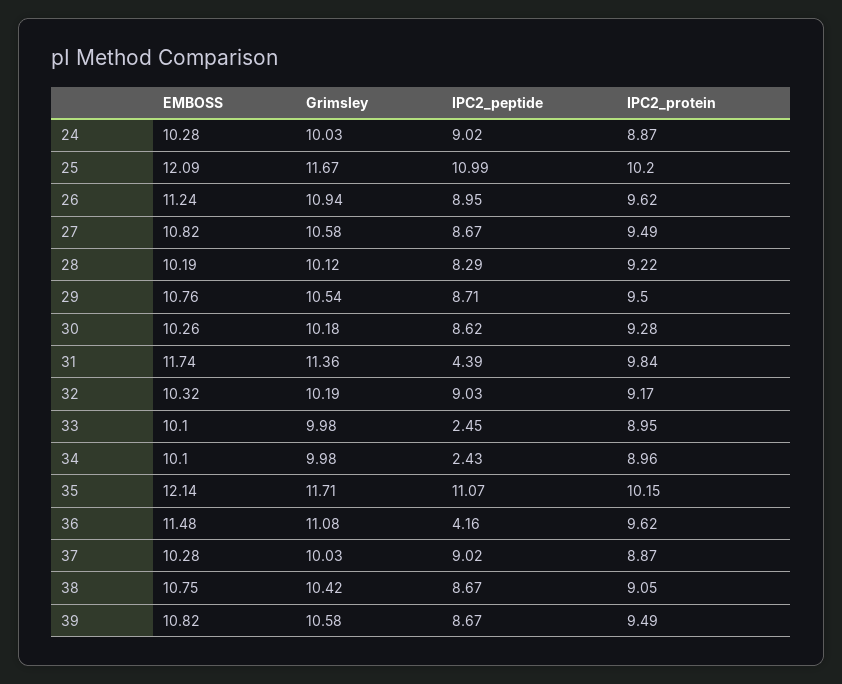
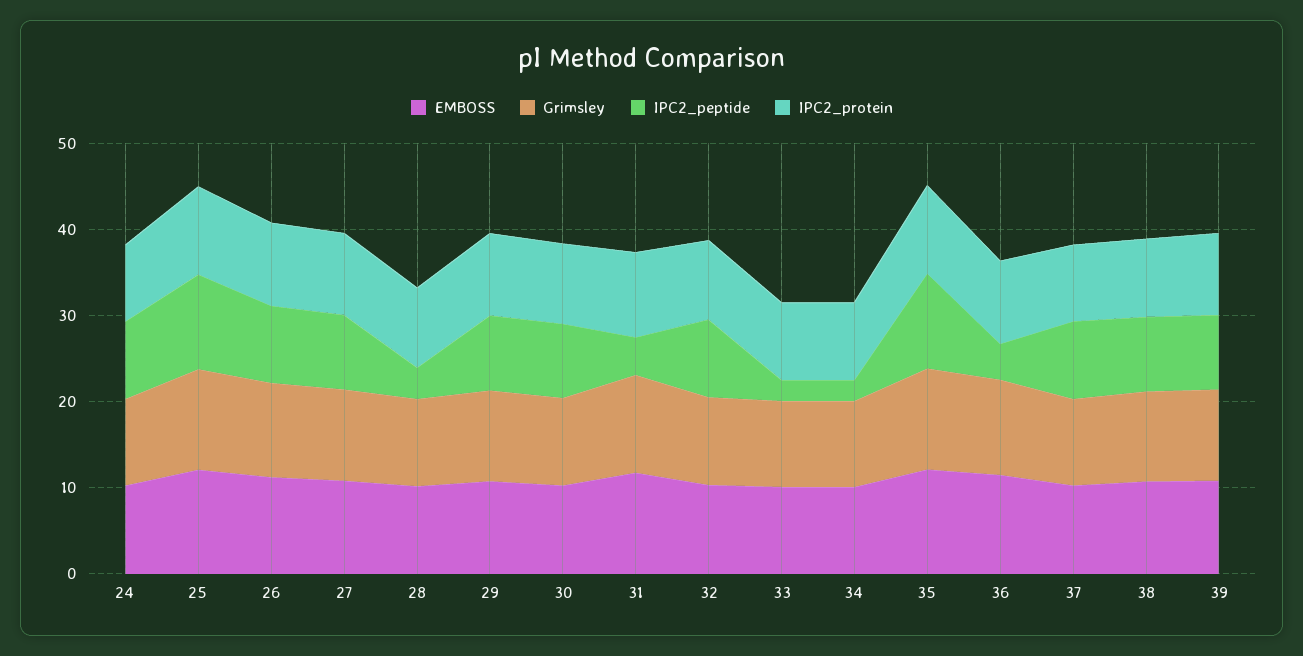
IPC2_peptide, 28: 8.29 -> 4

